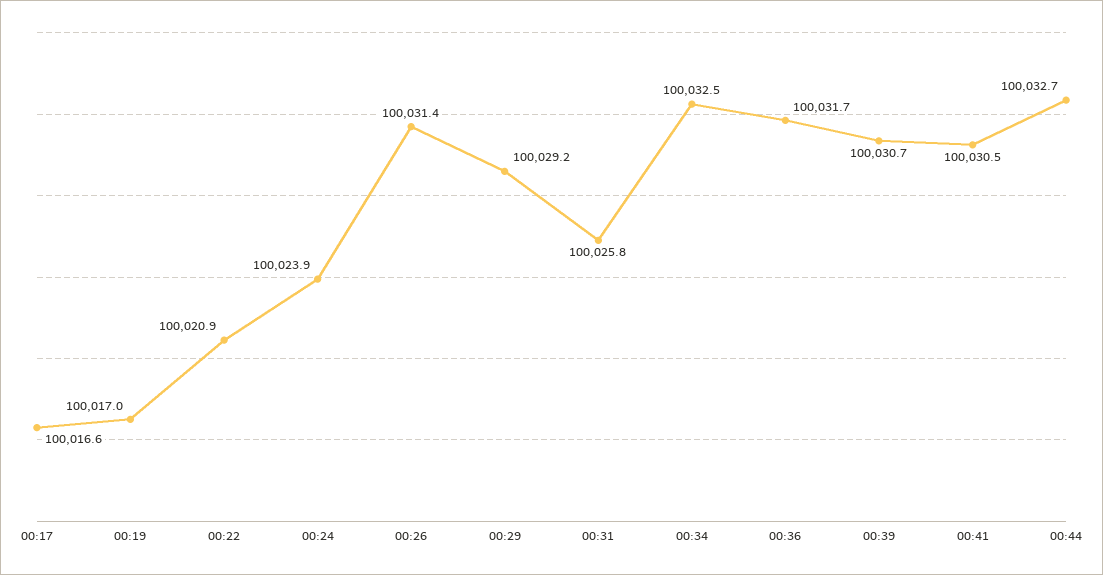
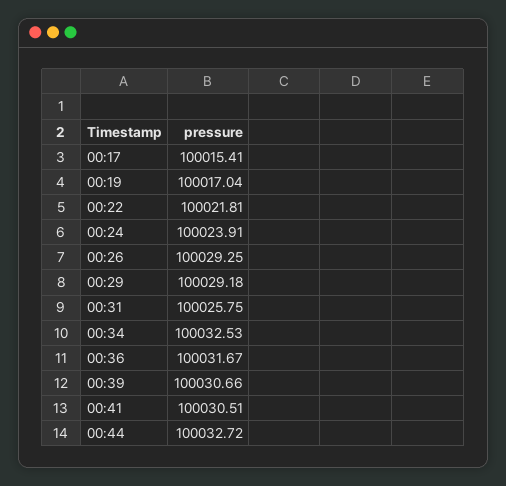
00:17: 100016.6 -> 100015.41
00:22: 100020.9 -> 100021.81
00:26: 100031.4 -> 100029.25

